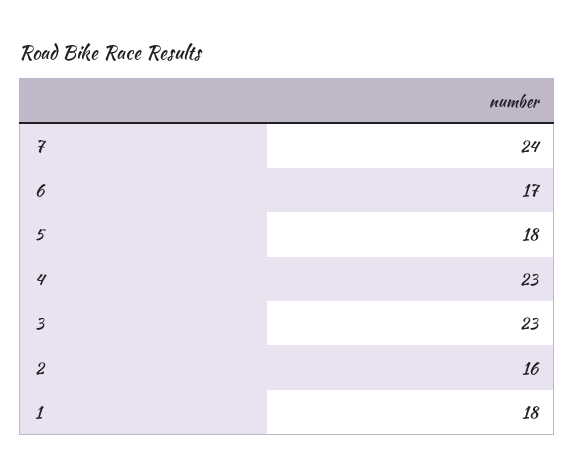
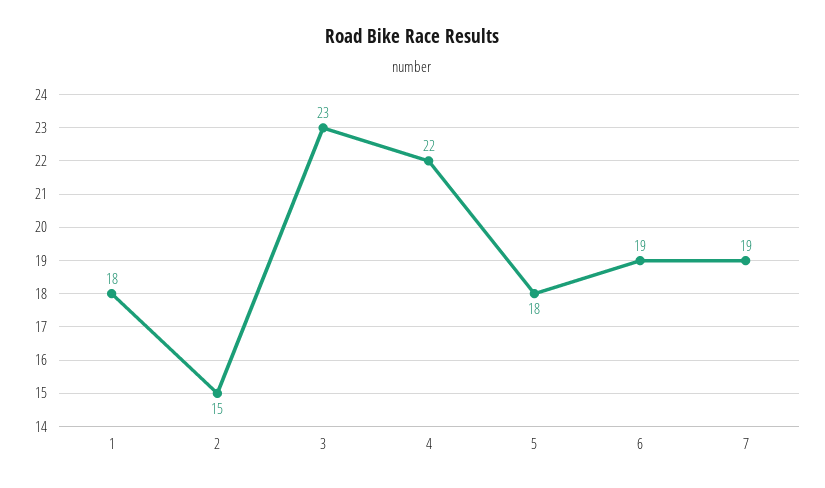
7: 24 -> 19
6: 17 -> 19
4: 23 -> 22
2: 16 -> 15

